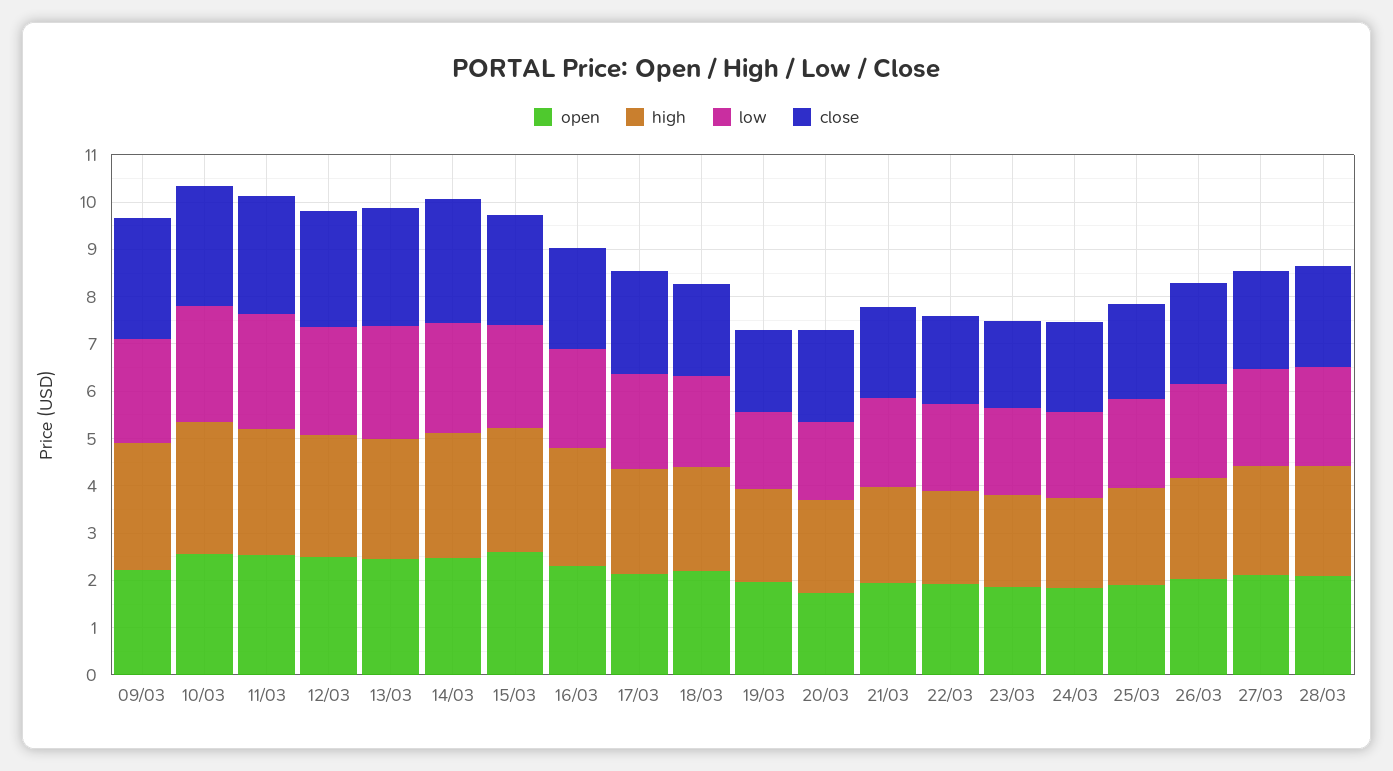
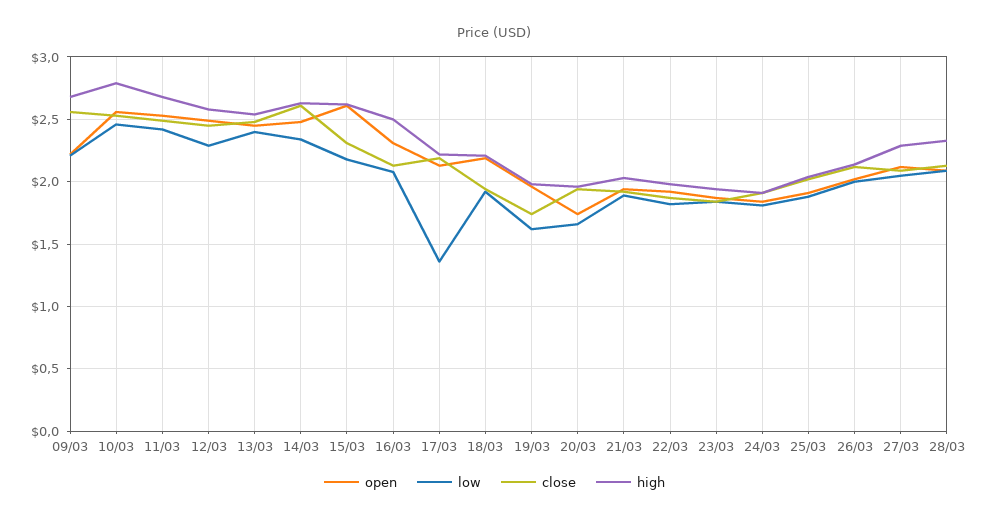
low, 17/03: 2 -> 1.35

